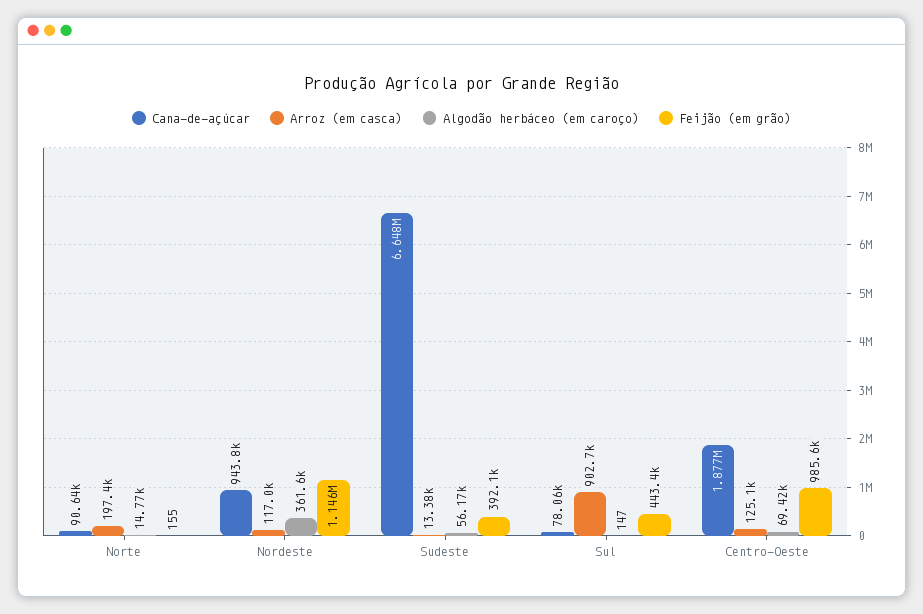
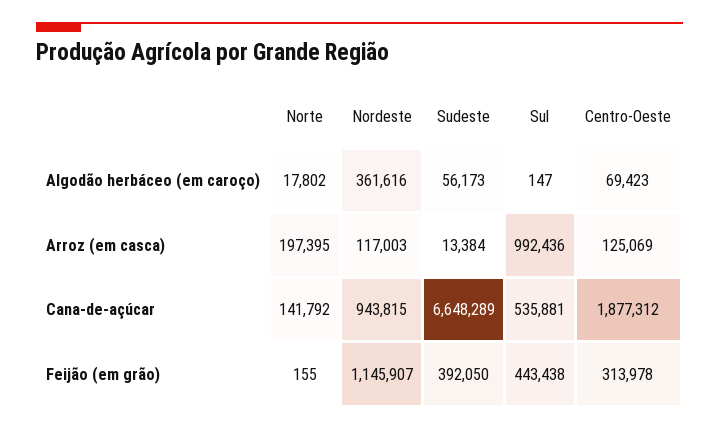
Cana-de-açúcar, Norte: 90640 -> 141792
Algodão herbáceo (em caroço), Norte: 14770 -> 17802
Cana-de-açúcar, Sul: 78060 -> 535881
Arroz (em casca), Sul: 902700 -> 992436
Feijão (em grão), Centro-Oeste: 985600 -> 313978

